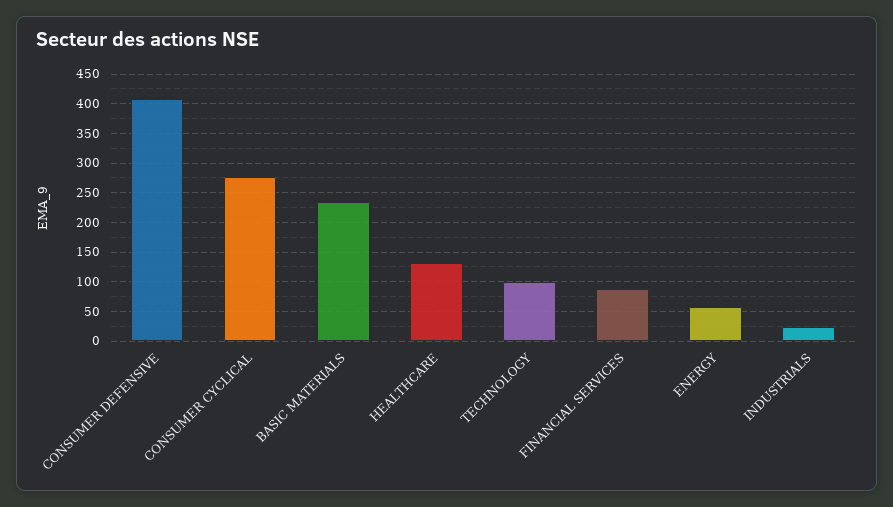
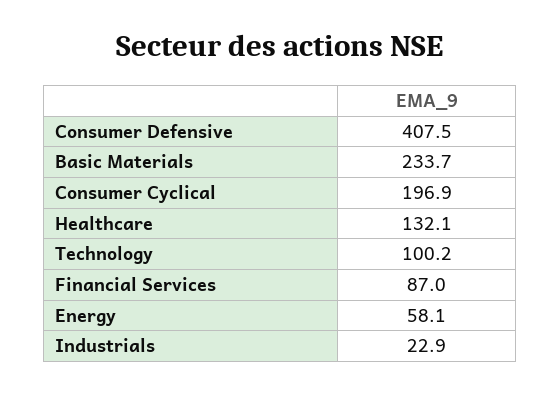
CONSUMER CYCLICAL: 275 -> 196.9

